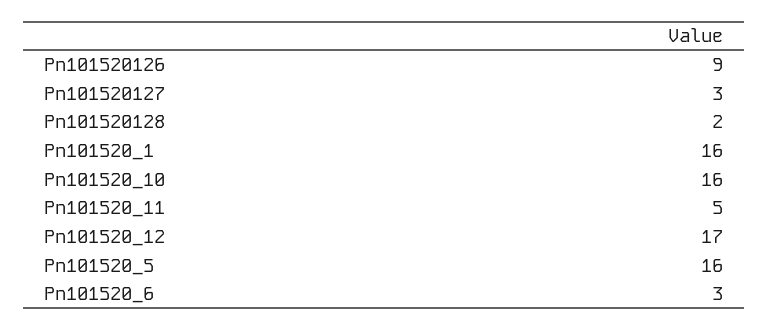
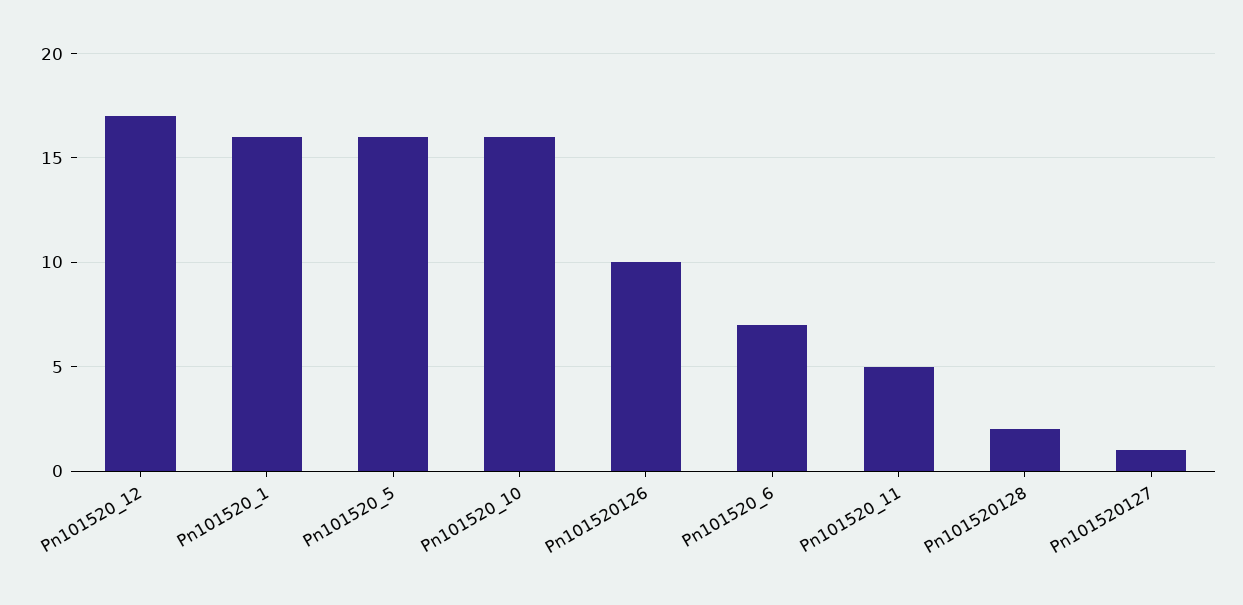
Pn101520126: 9 -> 10
Pn101520127: 3 -> 1
Pn101520_6: 3 -> 7

